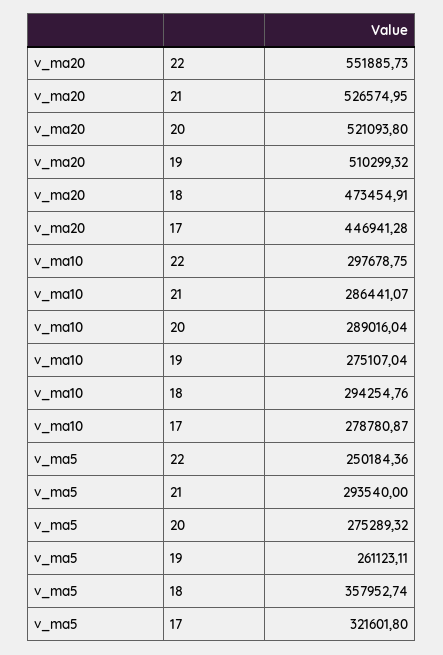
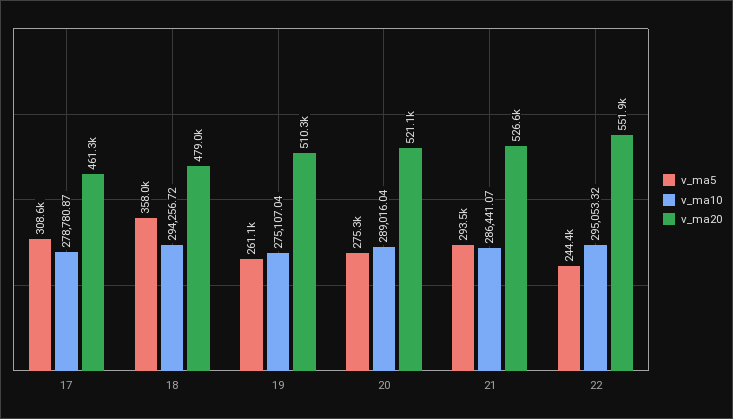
v_ma20, 18: 473454.91 -> 479000
v_ma20, 17: 446941.28 -> 461300
v_ma10, 22: 297678.75 -> 295053.32
v_ma10, 18: 294254.76 -> 294256.72
v_ma5, 22: 250184.36 -> 244400
v_ma5, 17: 321601.8 -> 308600

